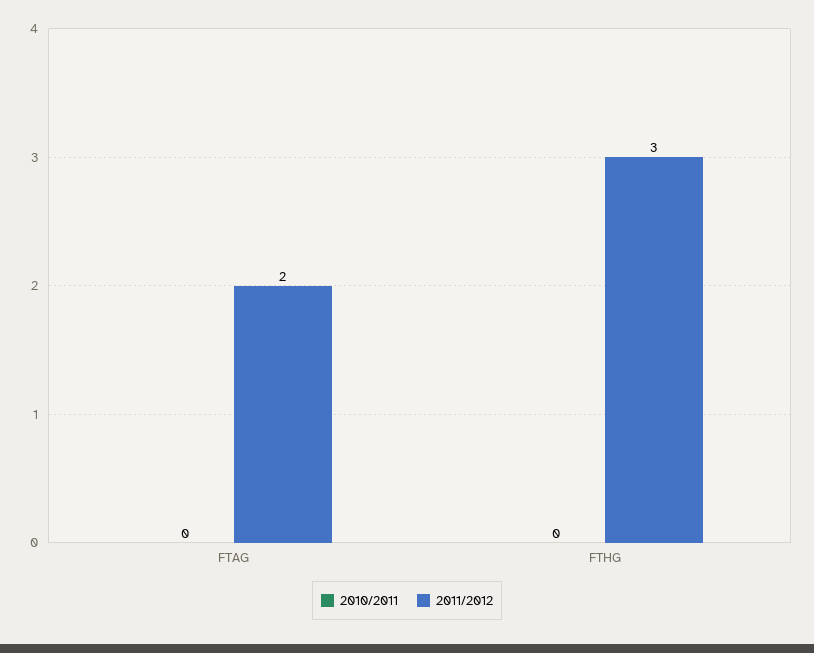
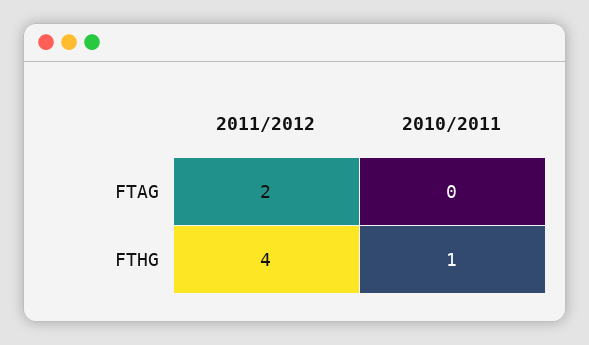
2010/2011, FTHG: 0 -> 1
2011/2012, FTHG: 3 -> 4

